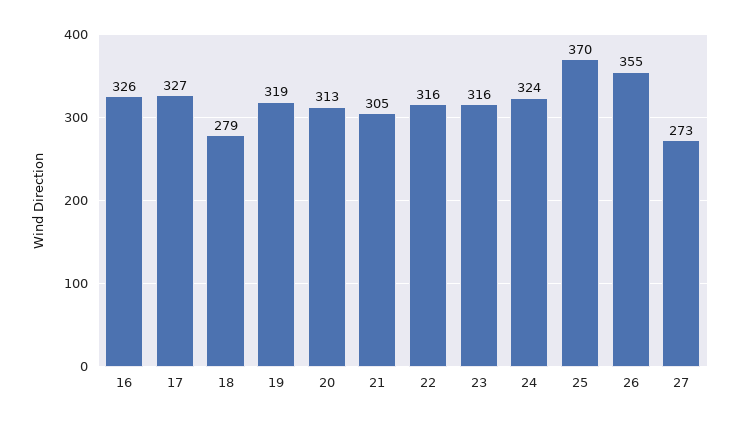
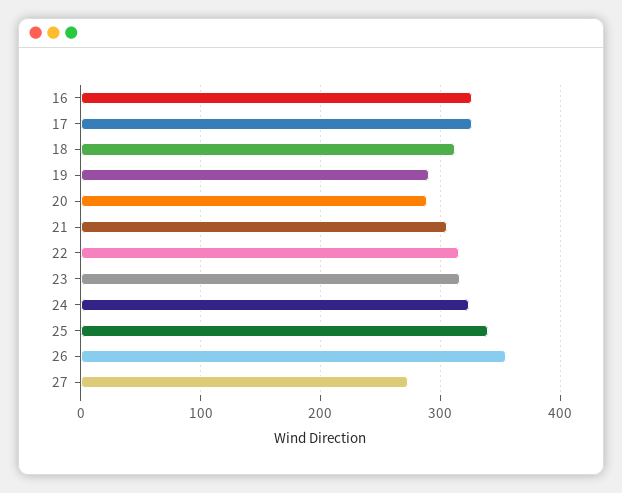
18: 279 -> 310
19: 319 -> 290
20: 313 -> 290
25: 370 -> 340

